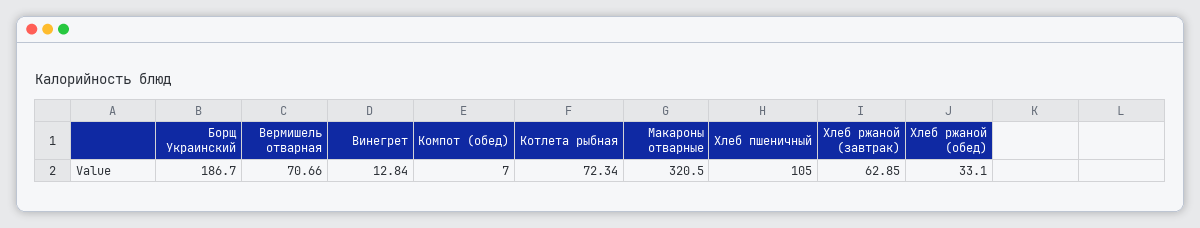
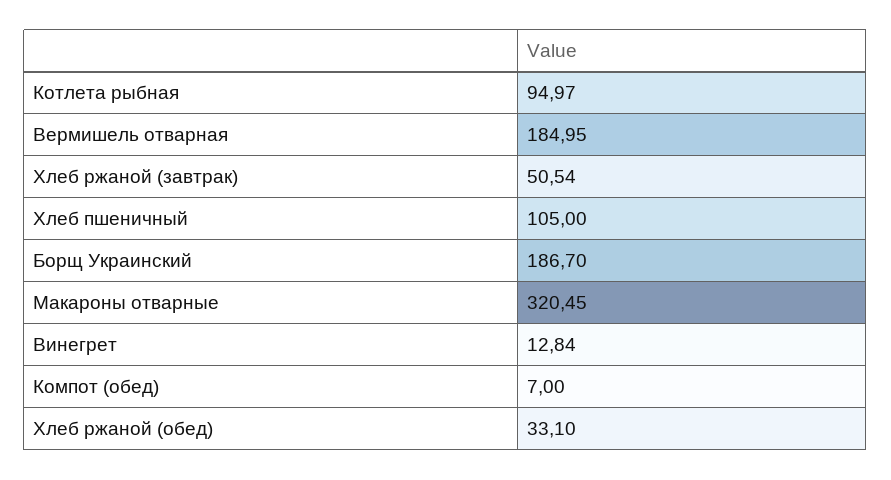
Вермишель отварная: 70.66 -> 184.95
Котлета рыбная: 72.34 -> 94.97
Макароны отварные: 320.5 -> 320.45
Хлеб ржаной (завтрак): 62.85 -> 50.54

